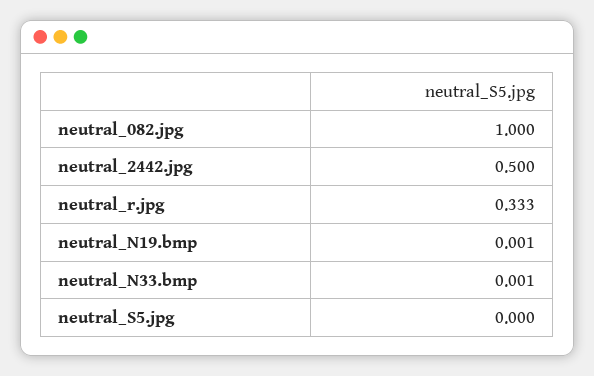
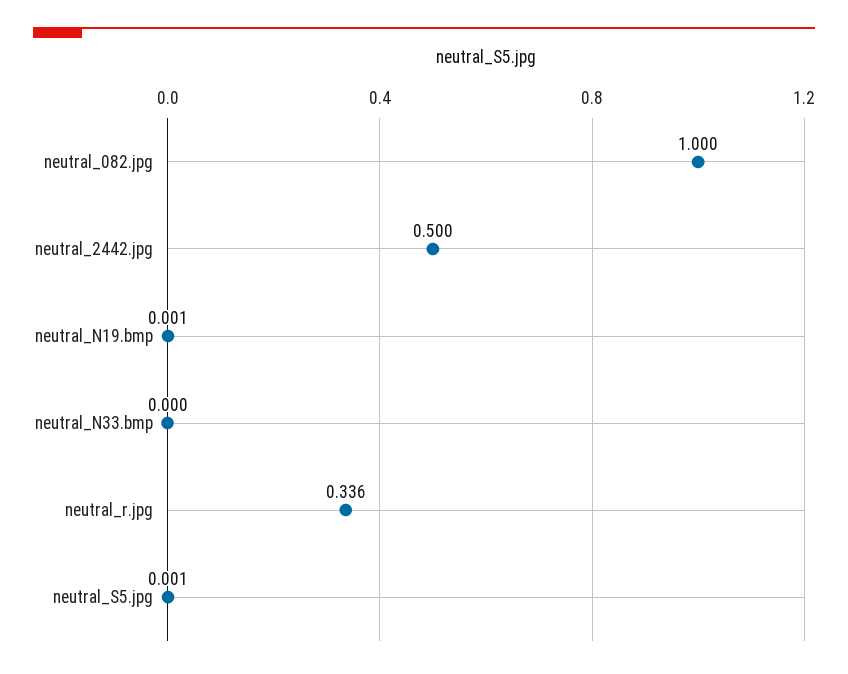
neutral_r.jpg: 0.333 -> 0.336
neutral_N33.bmp: 0.001 -> 0
neutral_S5.jpg: 0 -> 0.001

